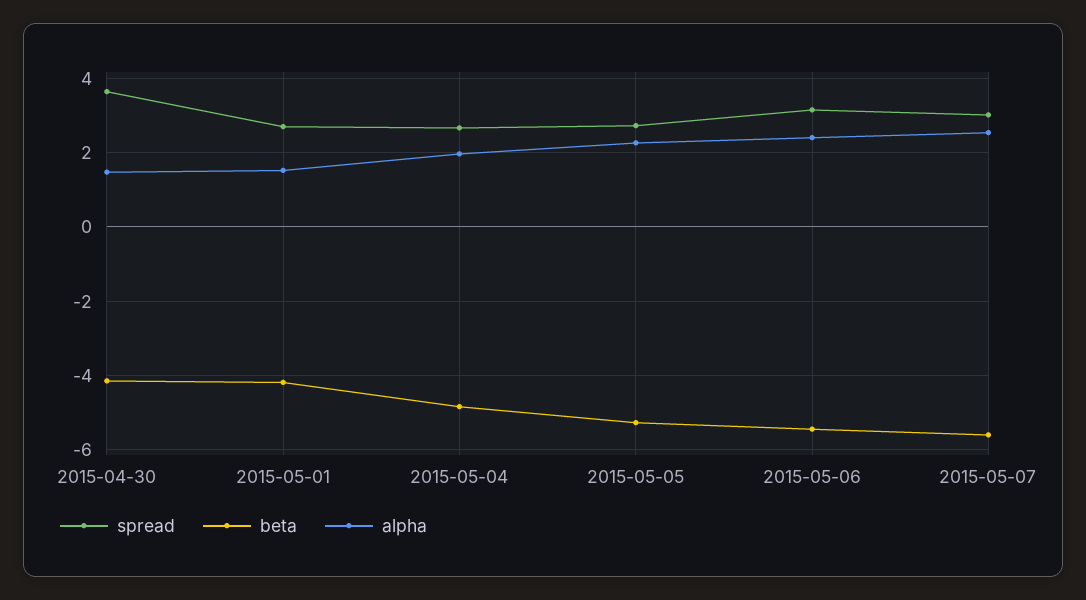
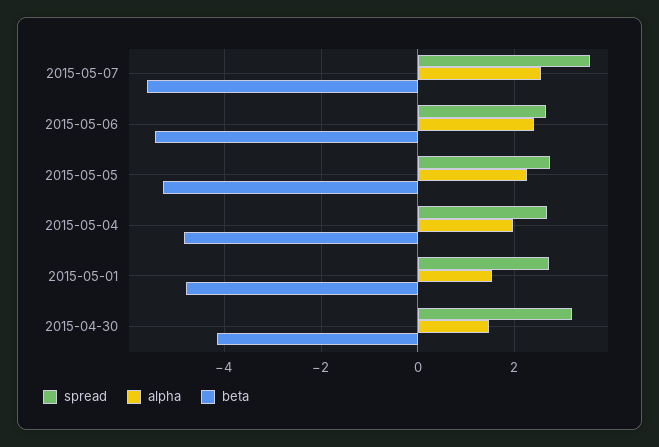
spread, 2015-04-30: 3.6 -> 3.2
beta, 2015-05-01: -4.2 -> -4.8
spread, 2015-05-06: 3.2 -> 2.6
spread, 2015-05-07: 3 -> 3.6

